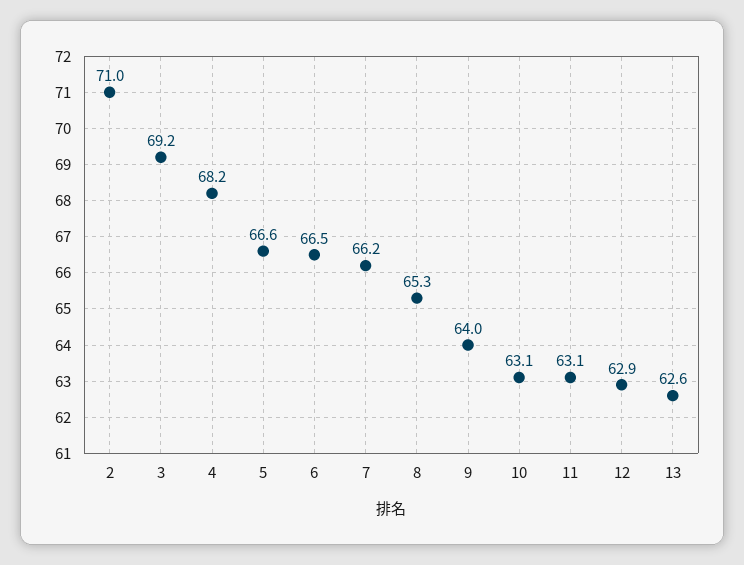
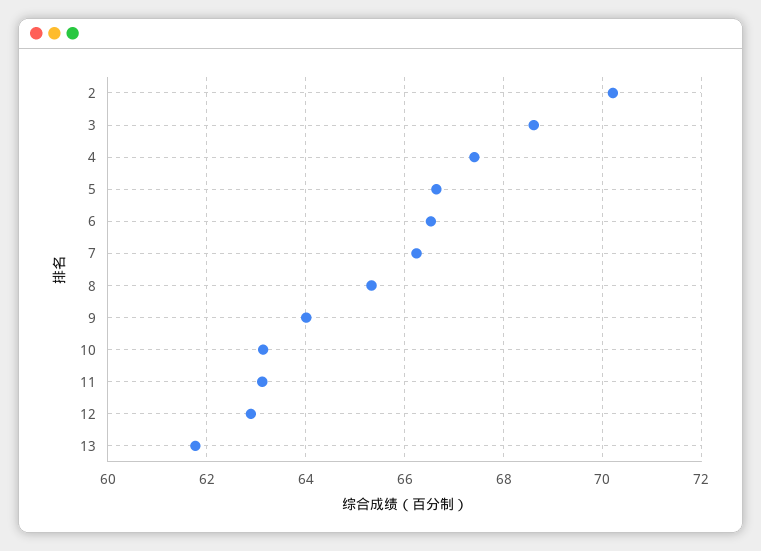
2: 71 -> 70.2
3: 69.2 -> 68.6
4: 68.2 -> 67.4
13: 62.6 -> 61.8

